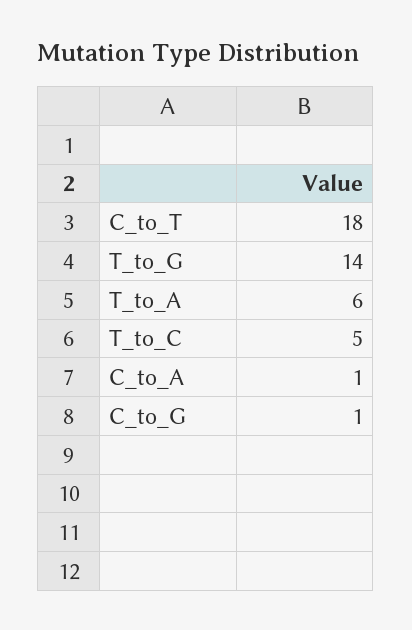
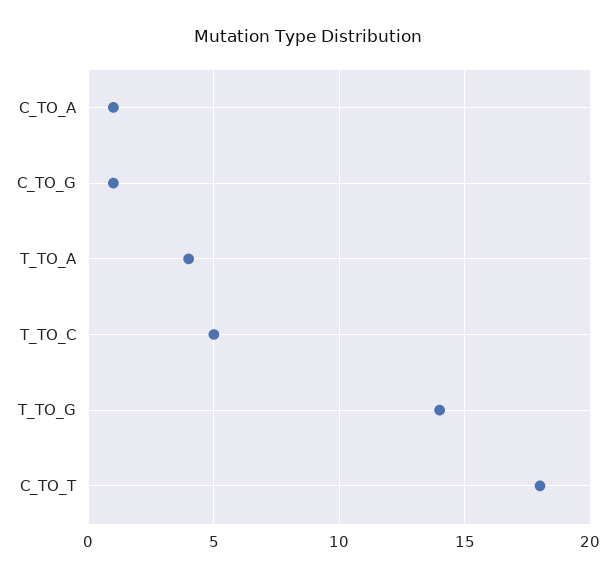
T_to_A: 6 -> 4

